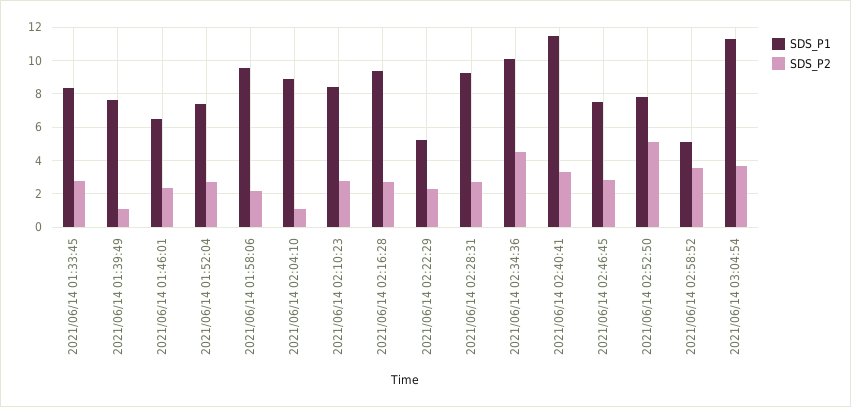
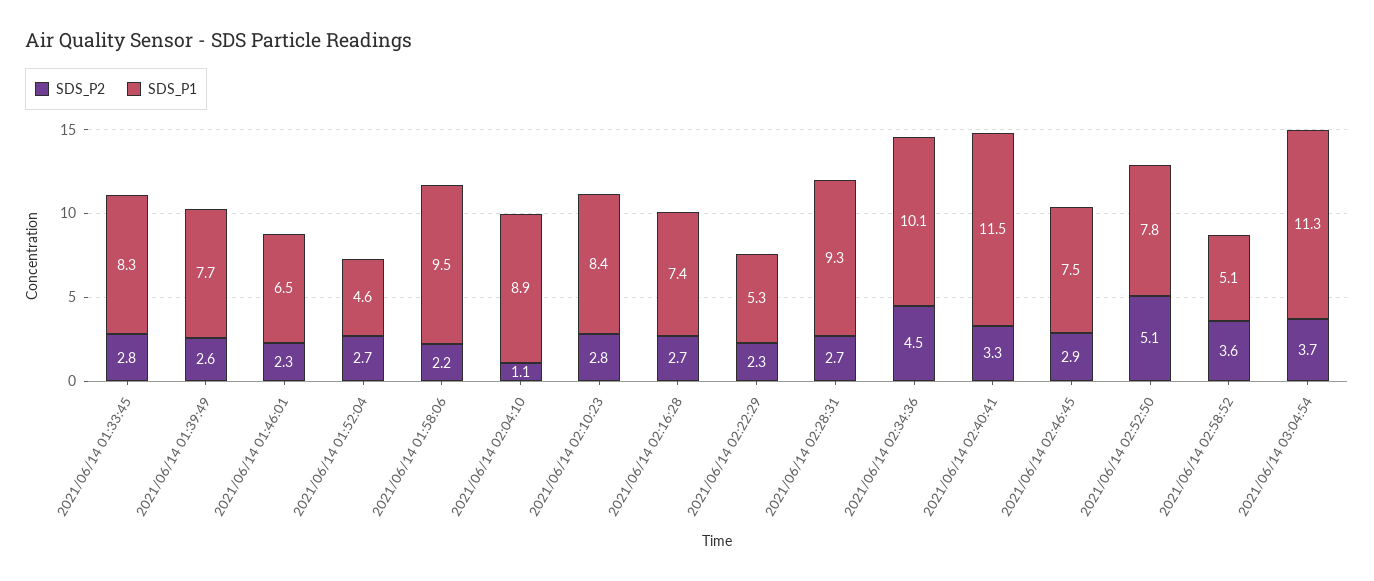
SDS_P2, 2021/06/14 01:39:49: 1 -> 2.6
SDS_P1, 2021/06/14 01:52:04: 7.5 -> 4.6
SDS_P1, 2021/06/14 02:16:28: 9.5 -> 7.4

